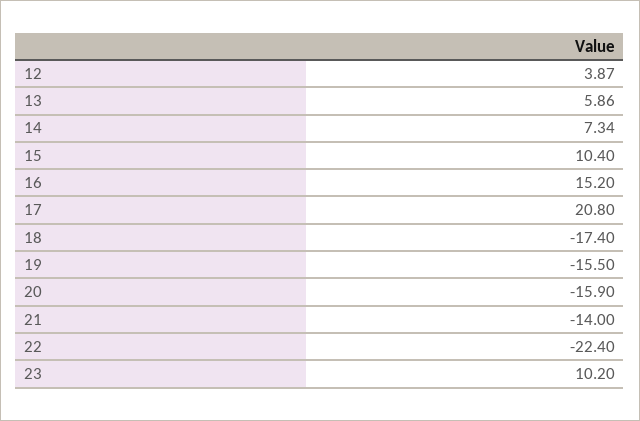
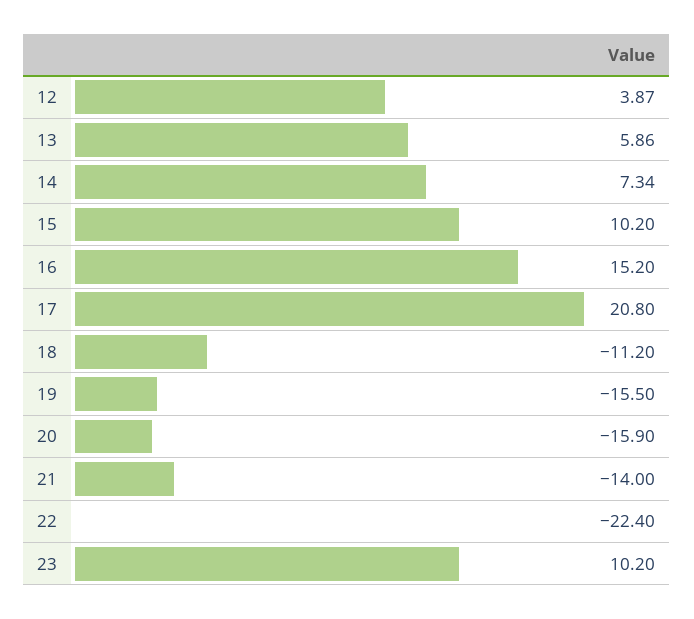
15: 10.4 -> 10.2
18: -17.4 -> -11.2

